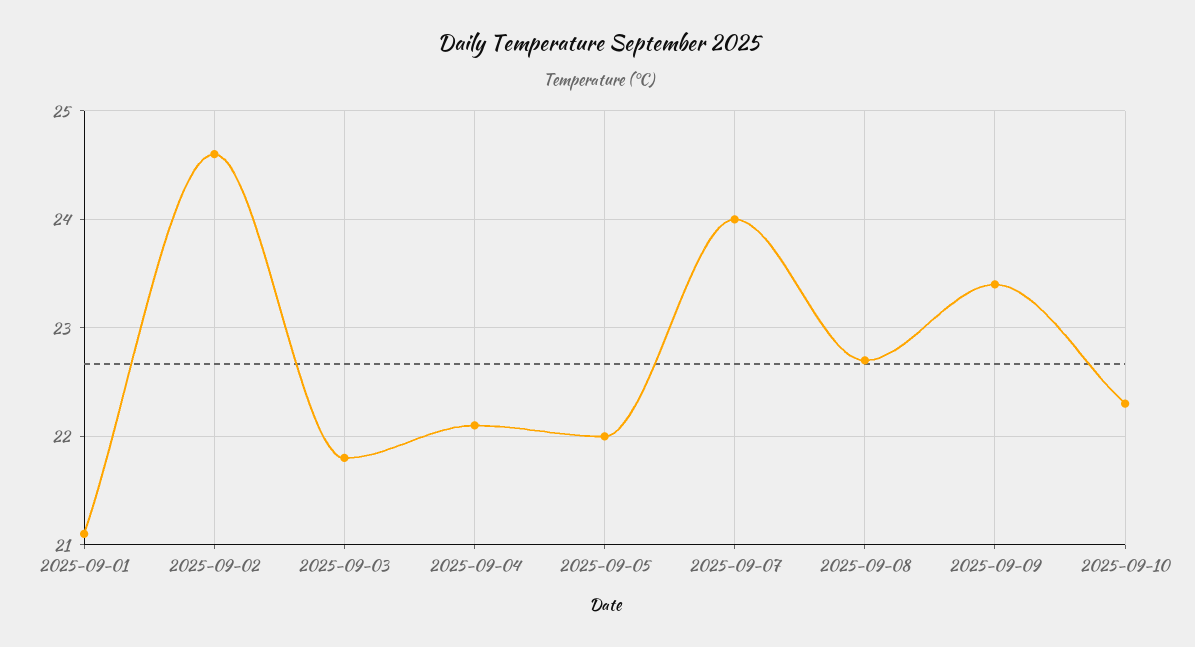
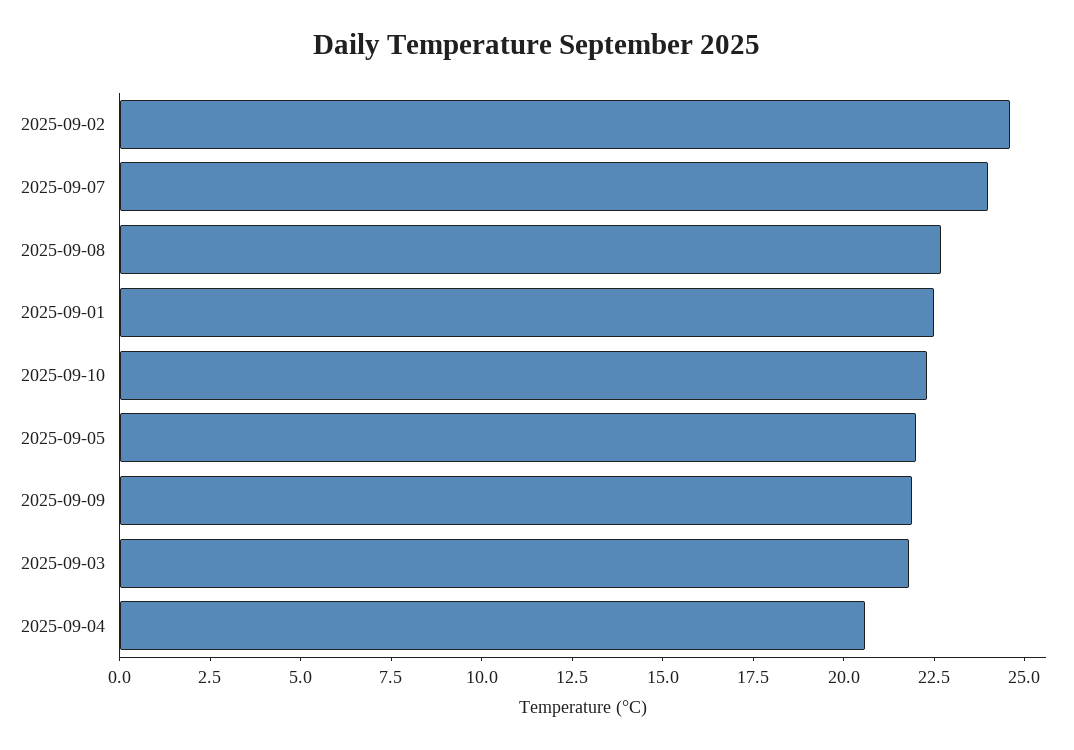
2025-09-01: 21.1 -> 22.5
2025-09-04: 22.1 -> 20.5
2025-09-09: 23.4 -> 22

